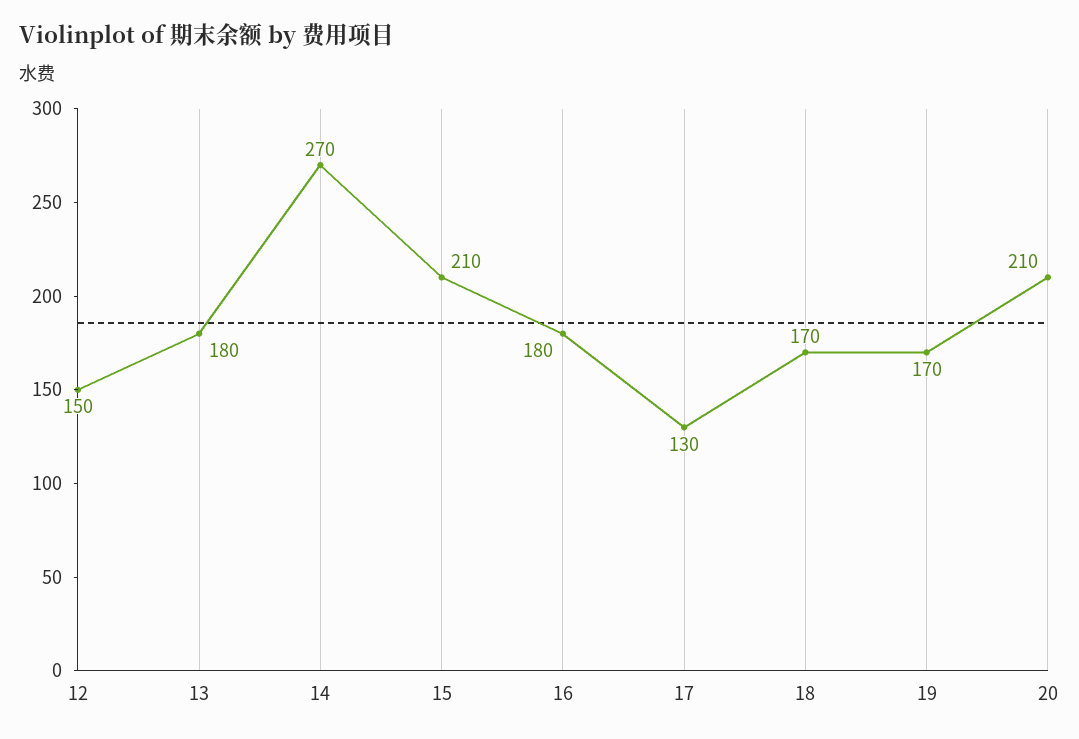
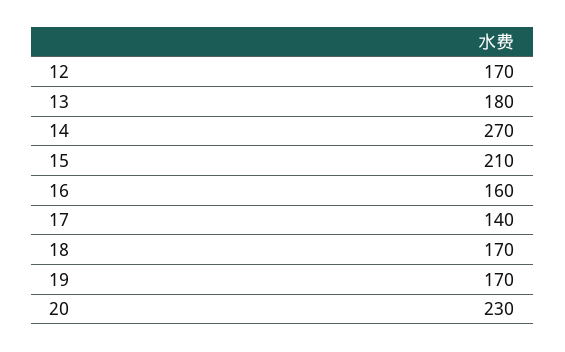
12: 150 -> 170
16: 180 -> 160
17: 130 -> 140
20: 210 -> 230

